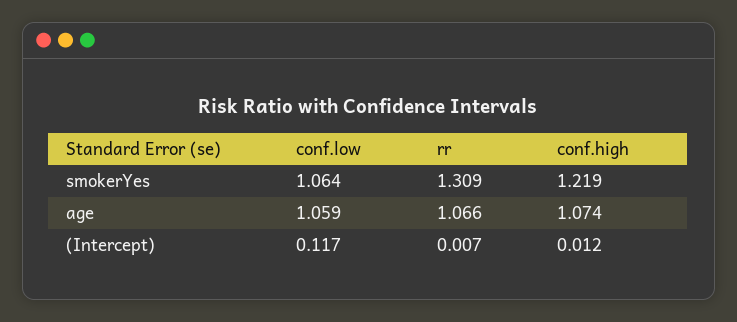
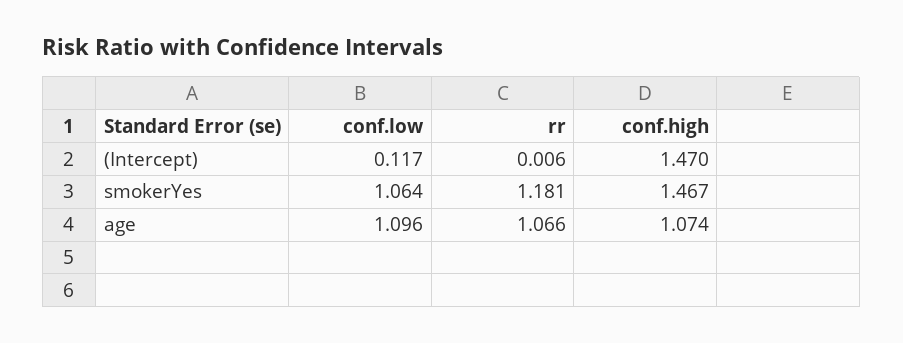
rr, smokerYes: 1.309 -> 1.181
conf.high, smokerYes: 1.219 -> 1.467
conf.low, age: 1.059 -> 1.096
rr, (Intercept): 0.007 -> 0.006
conf.high, (Intercept): 0.012 -> 1.47

